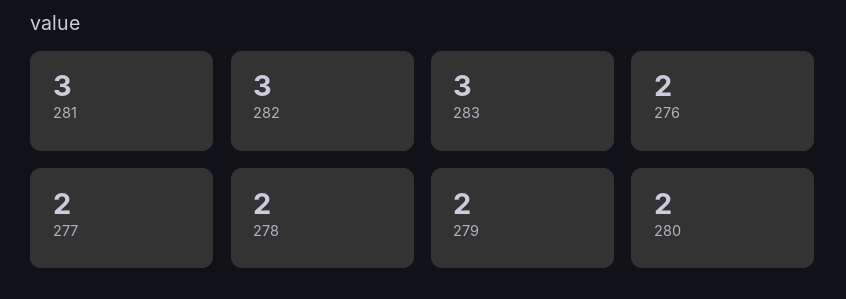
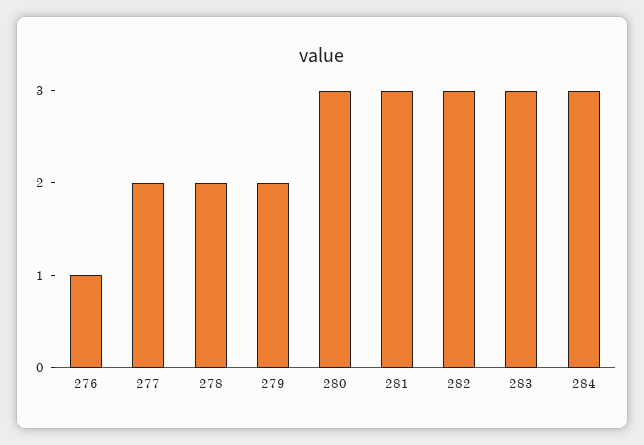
276: 2 -> 1
280: 2 -> 3
284: none -> 3

